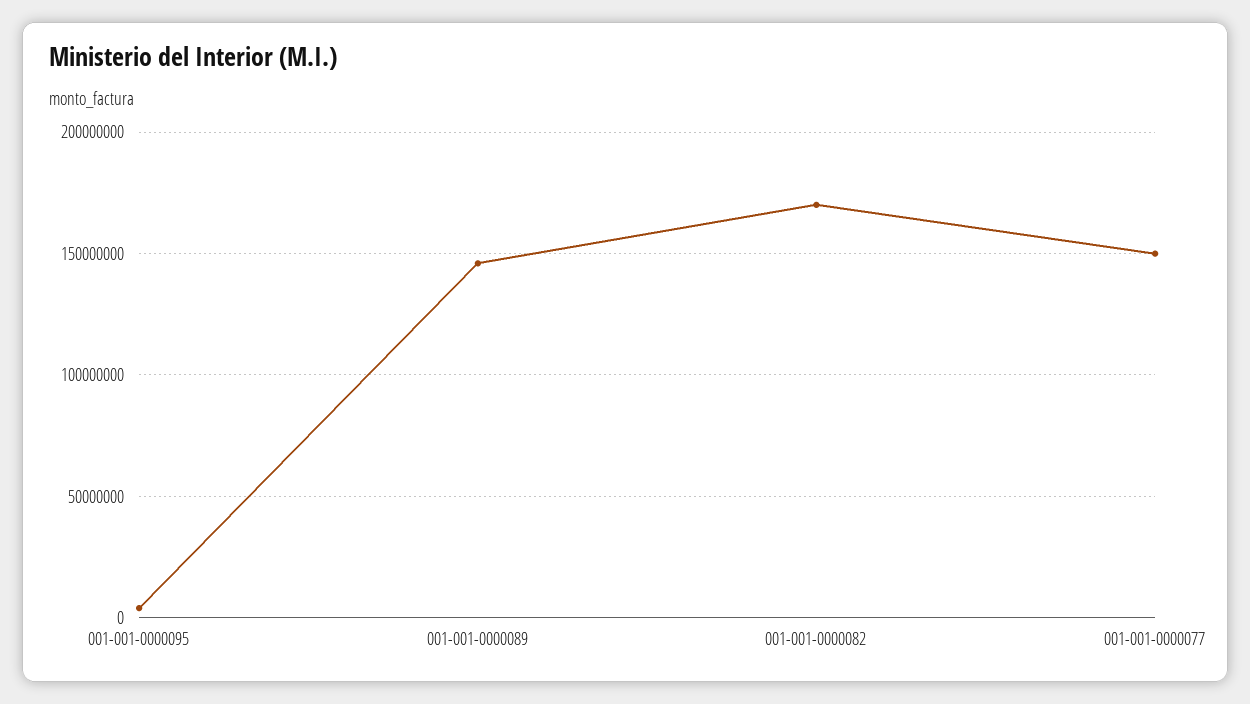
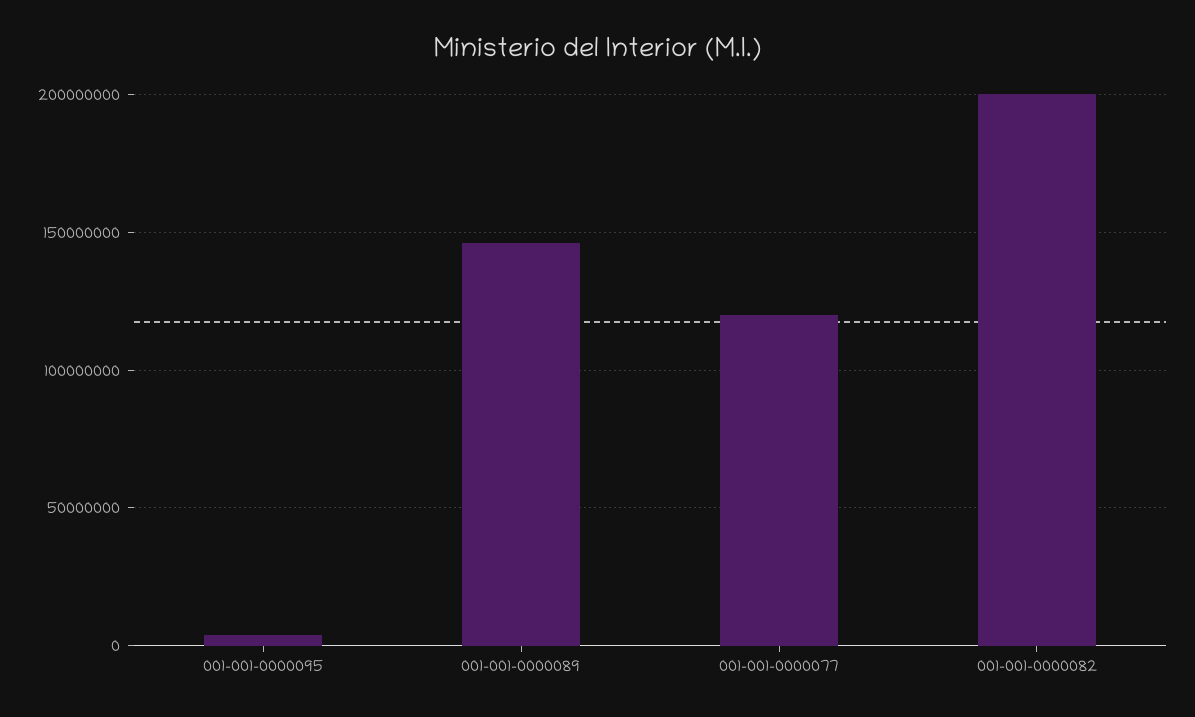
001-001-0000082: 170000000 -> 200000000
001-001-0000077: 150000000 -> 120000000

